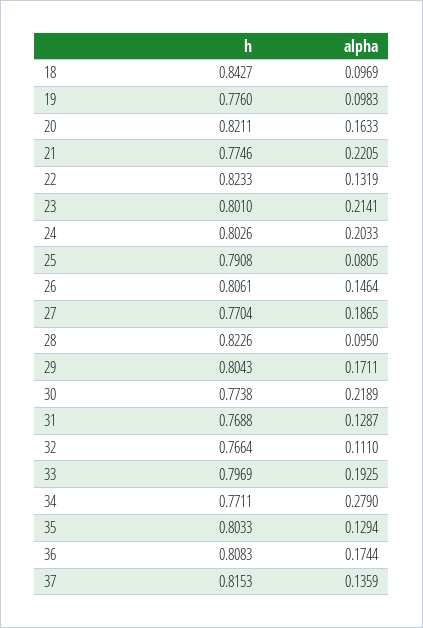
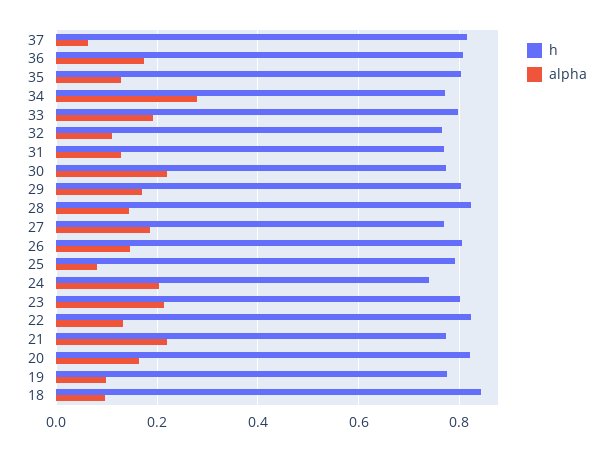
h, 24: 0.8026 -> 0.74
alpha, 28: 0.095 -> 0.14
alpha, 37: 0.1359 -> 0.06

